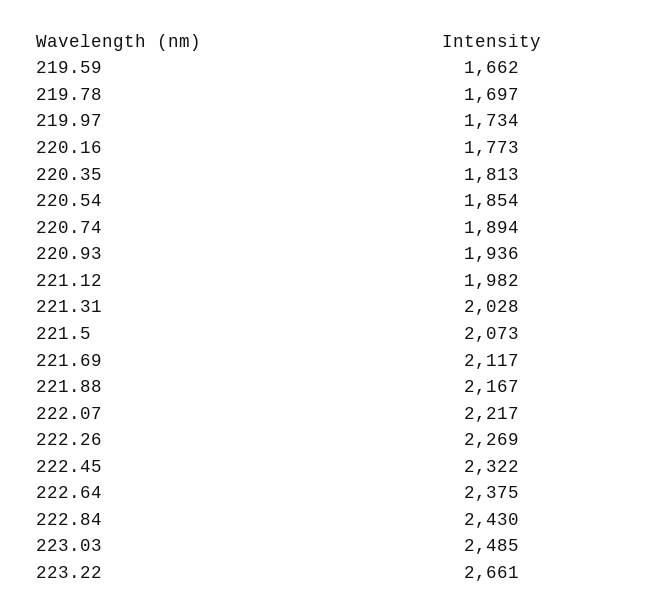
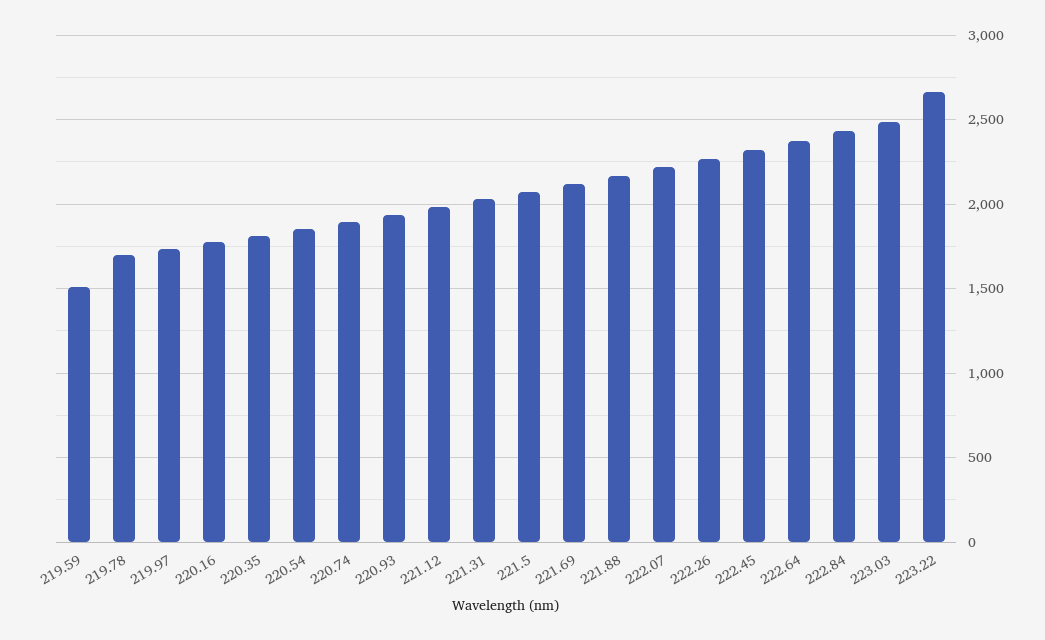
219.59: 1662 -> 1500

